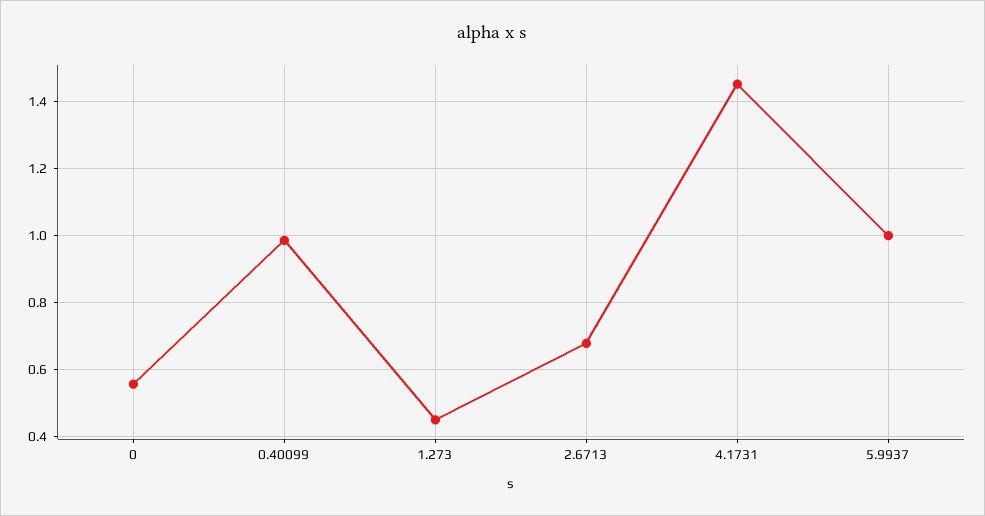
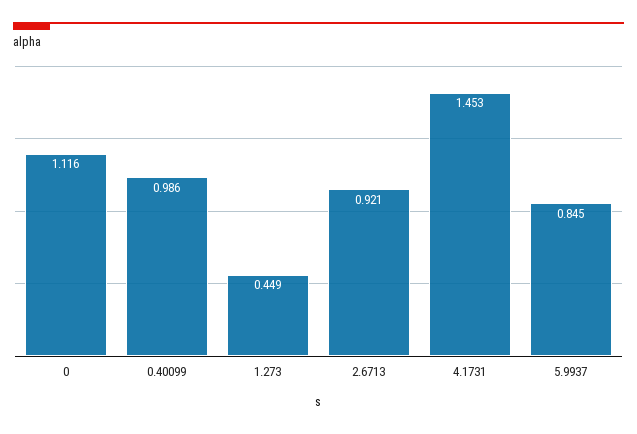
0: 0.56 -> 1.116
2.6713: 0.68 -> 0.921
5.9937: 1 -> 0.845

